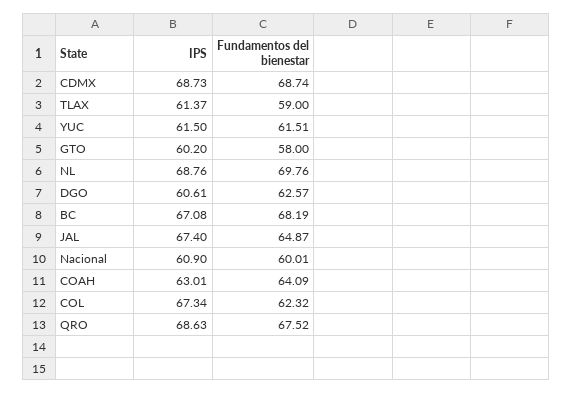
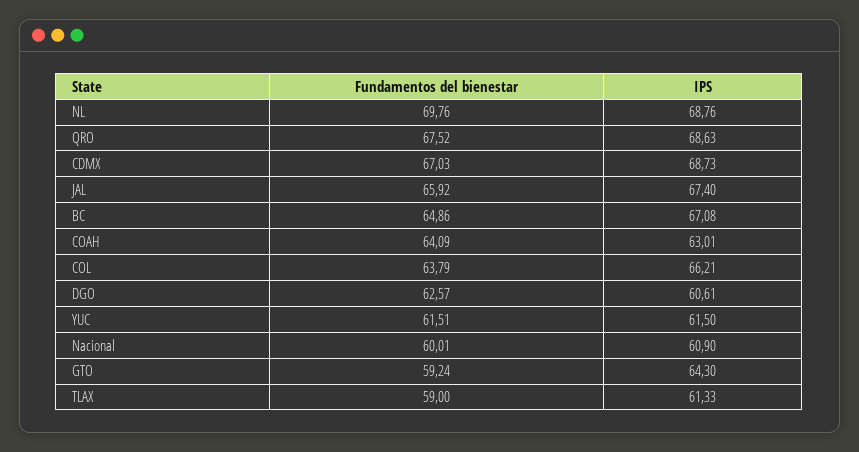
Fundamentos del bienestar, CDMX: 68.74 -> 67.03
IPS, TLAX: 61.37 -> 61.33
IPS, GTO: 60.2 -> 64.3
Fundamentos del bienestar, GTO: 58 -> 59.24
Fundamentos del bienestar, BC: 68.19 -> 64.86
Fundamentos del bienestar, JAL: 64.87 -> 65.92
IPS, COL: 67.34 -> 66.21
Fundamentos del bienestar, COL: 62.32 -> 63.79

